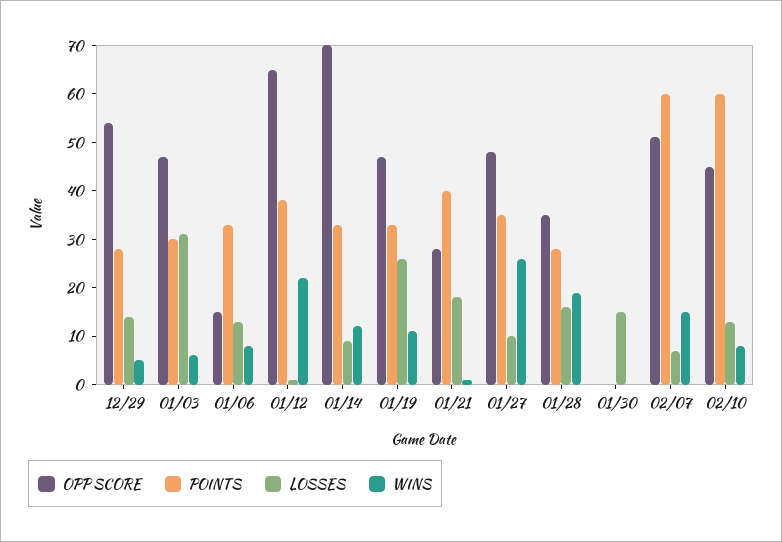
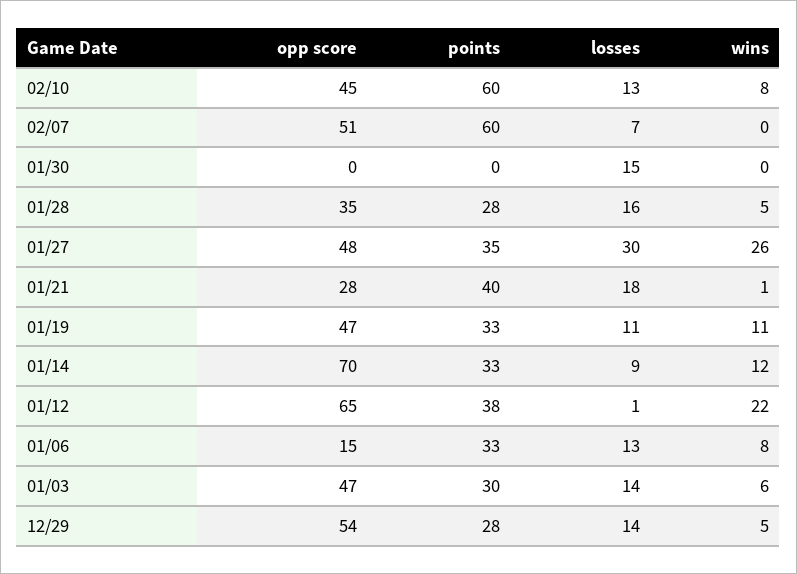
LOSSES, 01/03: 30 -> 14
LOSSES, 01/19: 25 -> 11
LOSSES, 01/27: 10 -> 30
WINS, 01/28: 20 -> 5
WINS, 02/07: 15 -> 0

